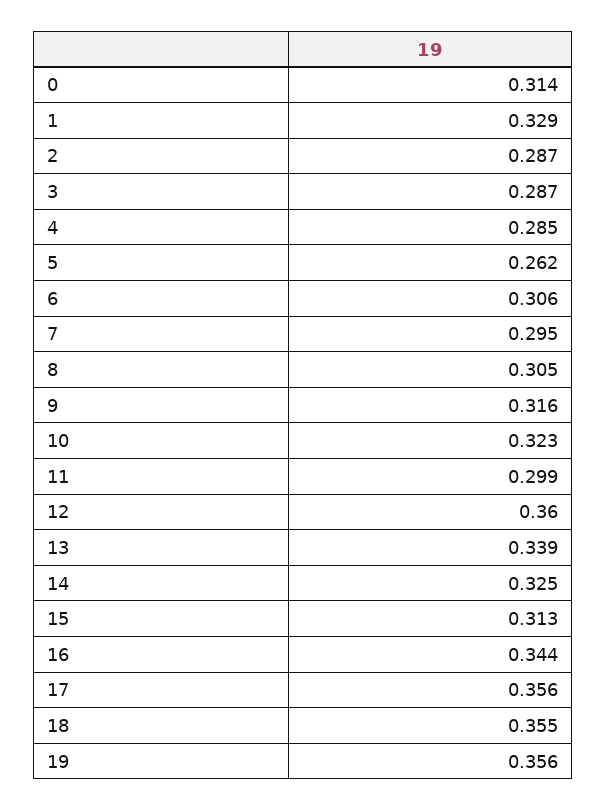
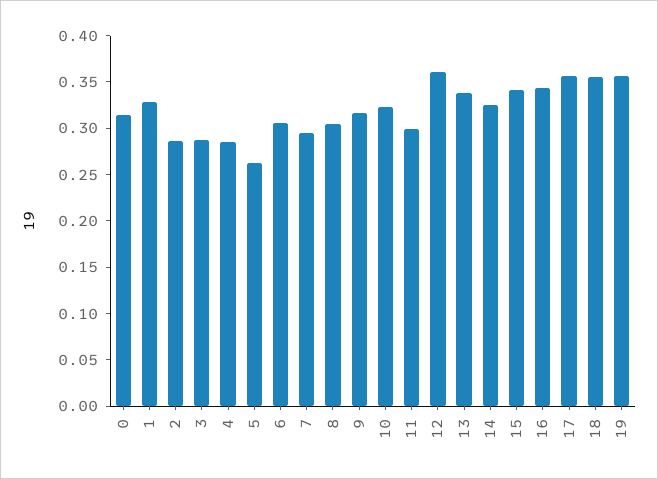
15: 0.313 -> 0.34

